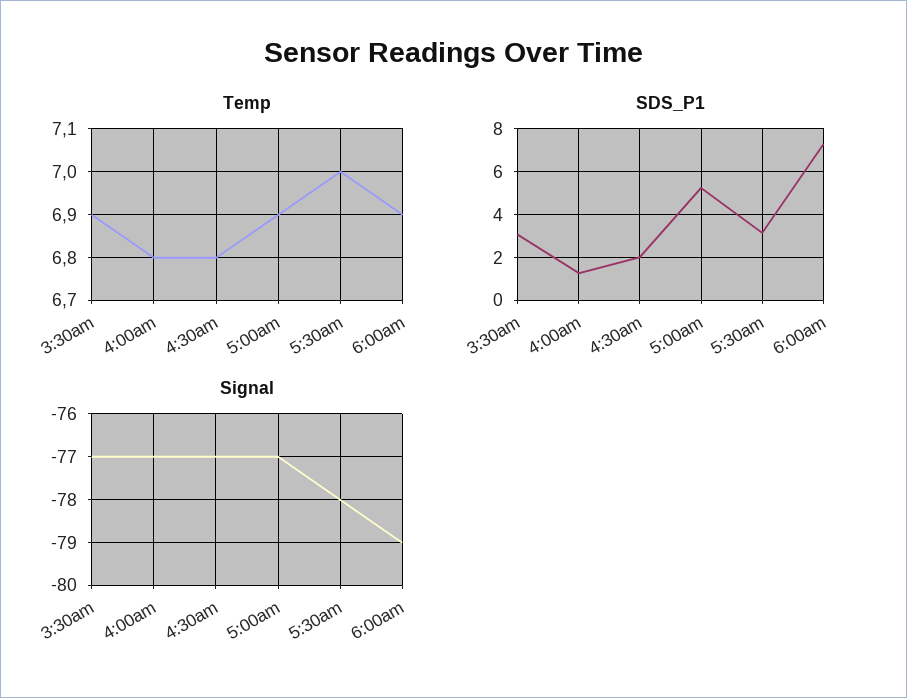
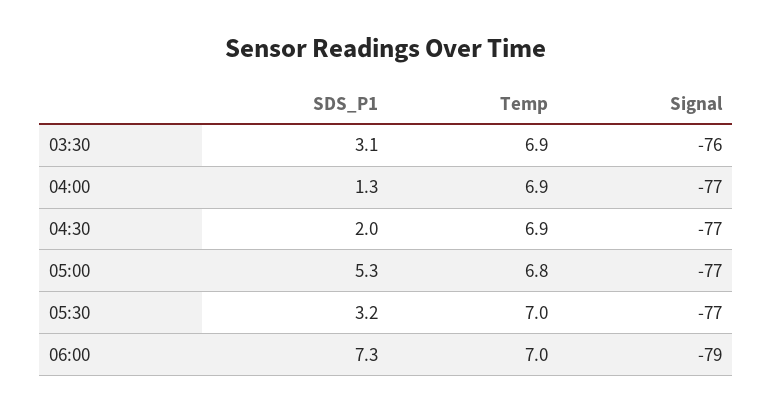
Temp, 4:00am: 6.8 -> 6.9
Temp, 4:30am: 6.8 -> 6.9
Temp, 5:00am: 6.9 -> 6.8
Temp, 6:00am: 6.9 -> 7
Signal, 3:30am: -77 -> -76
Signal, 5:30am: -78 -> -77

